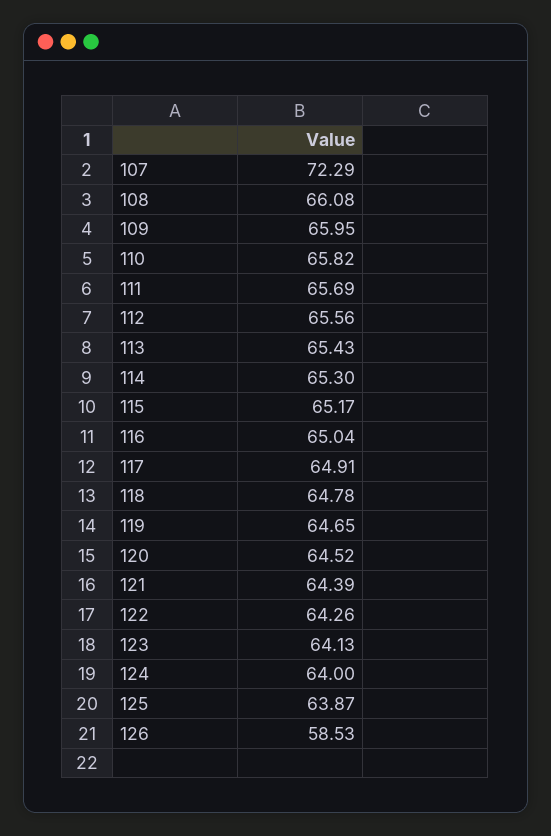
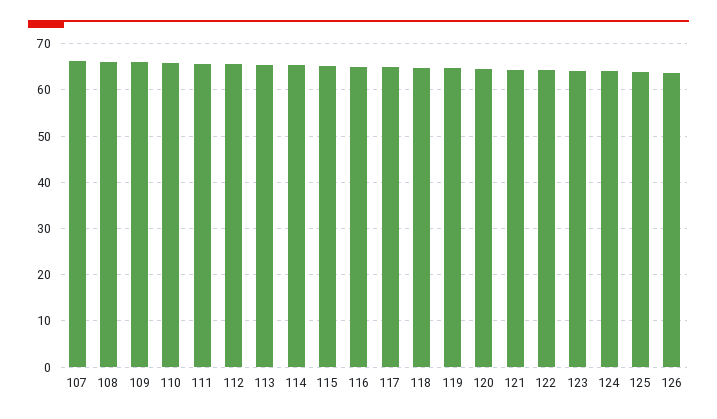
107: 72.29 -> 66
126: 58.53 -> 64

